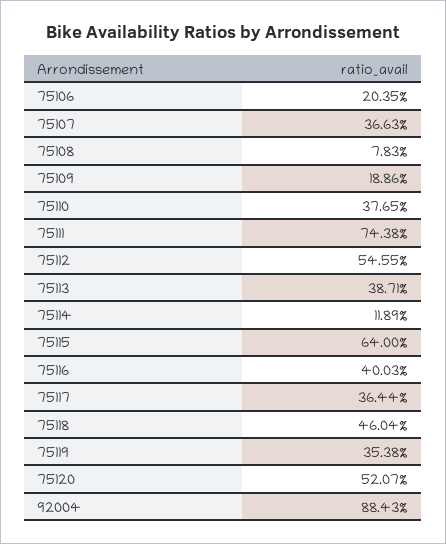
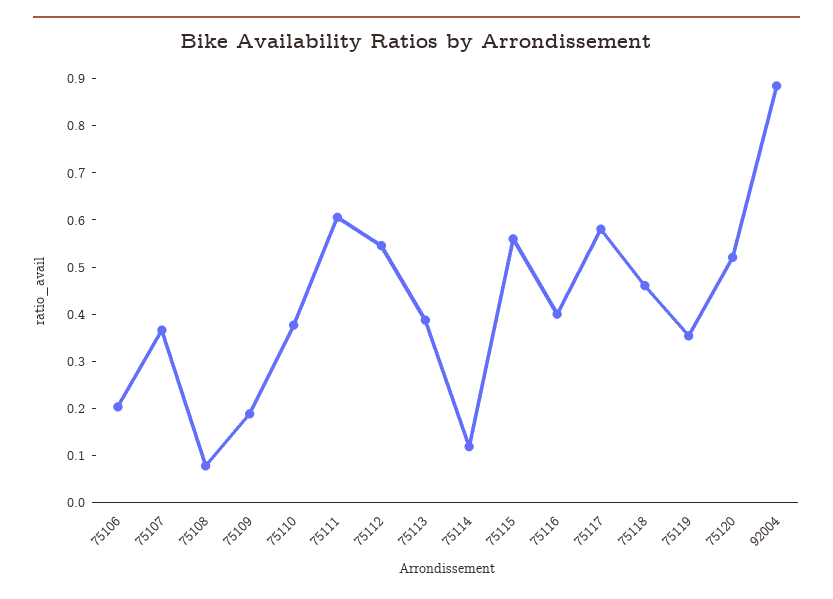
75111: 0.7438 -> 0.6
75115: 0.64 -> 0.56
75117: 0.3644 -> 0.58

